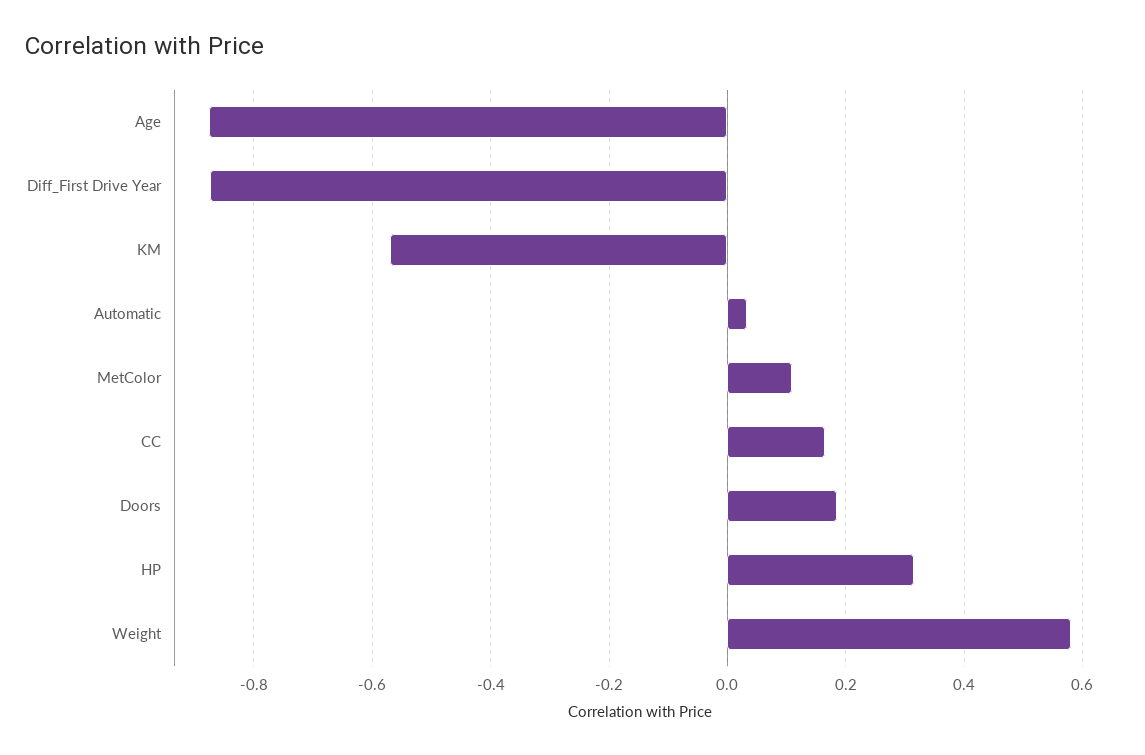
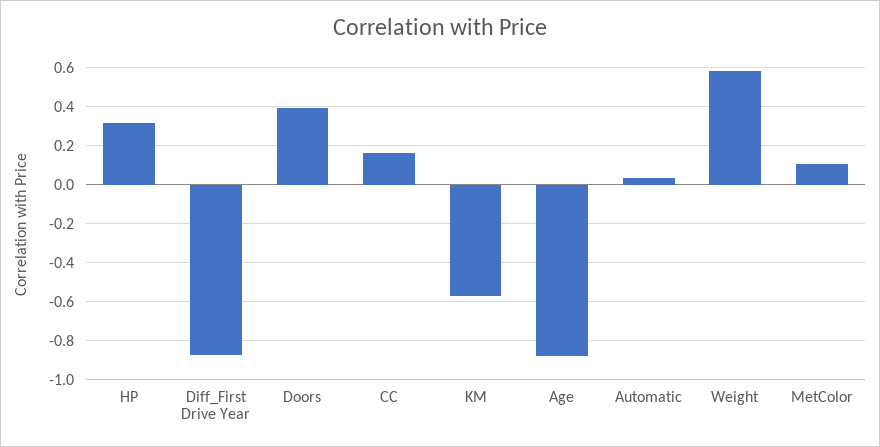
Doors: 0.18 -> 0.4

